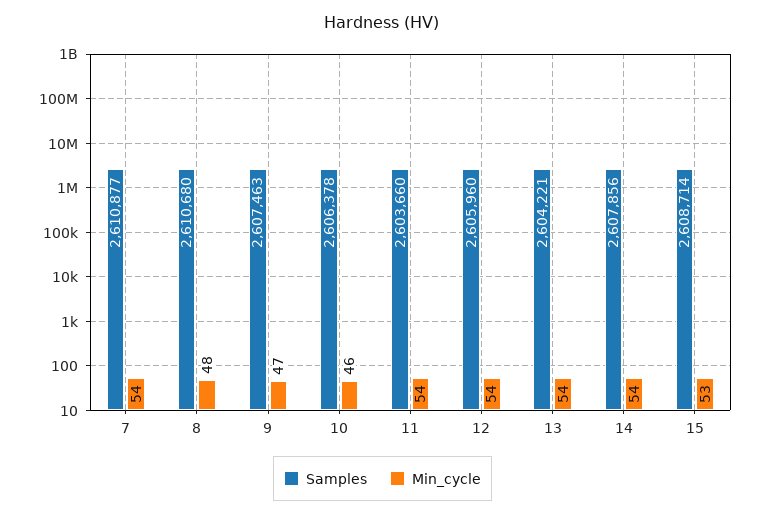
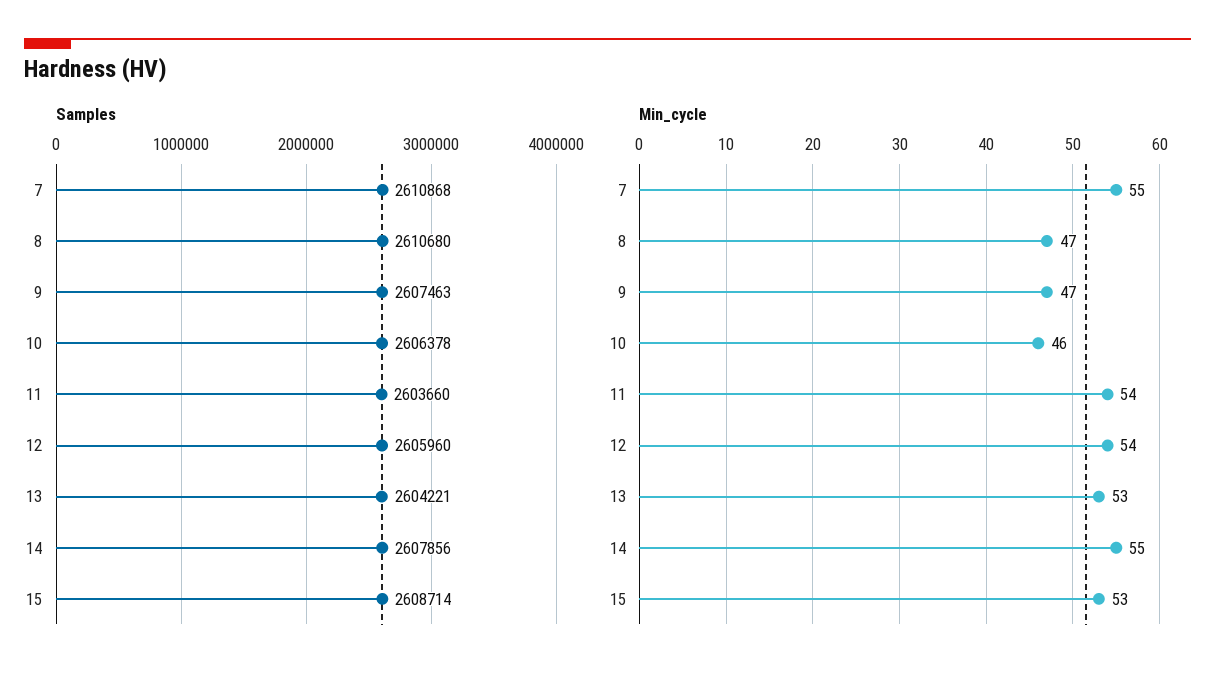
Samples, 7: 2610877 -> 2610868
Min_cycle, 7: 54 -> 55
Min_cycle, 8: 48 -> 47
Min_cycle, 13: 54 -> 53
Min_cycle, 14: 54 -> 55

